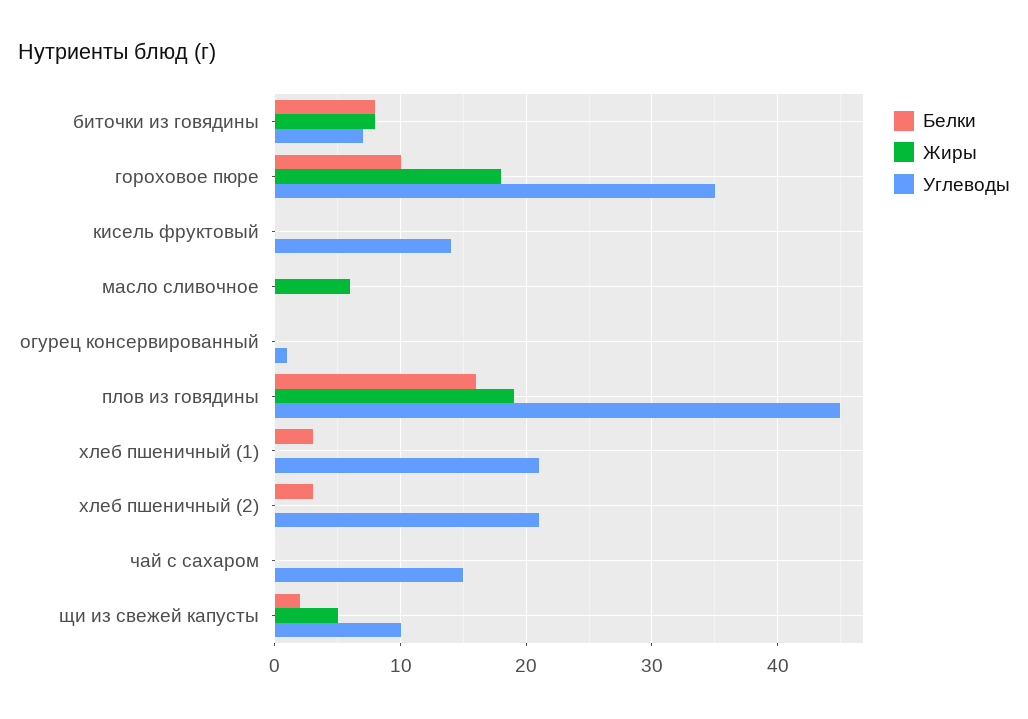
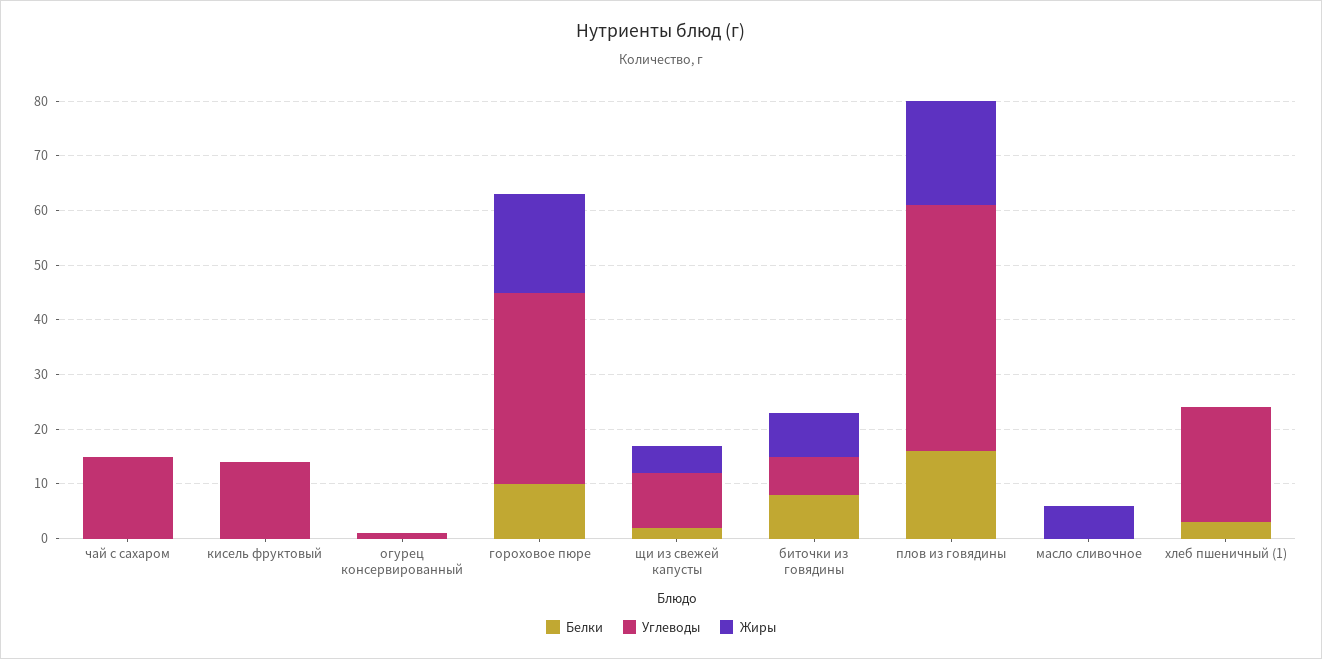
Белки, хлеб пшеничный (2): 3 -> none
Жиры, хлеб пшеничный (2): 0 -> none
Углеводы, хлеб пшеничный (2): 21 -> none

